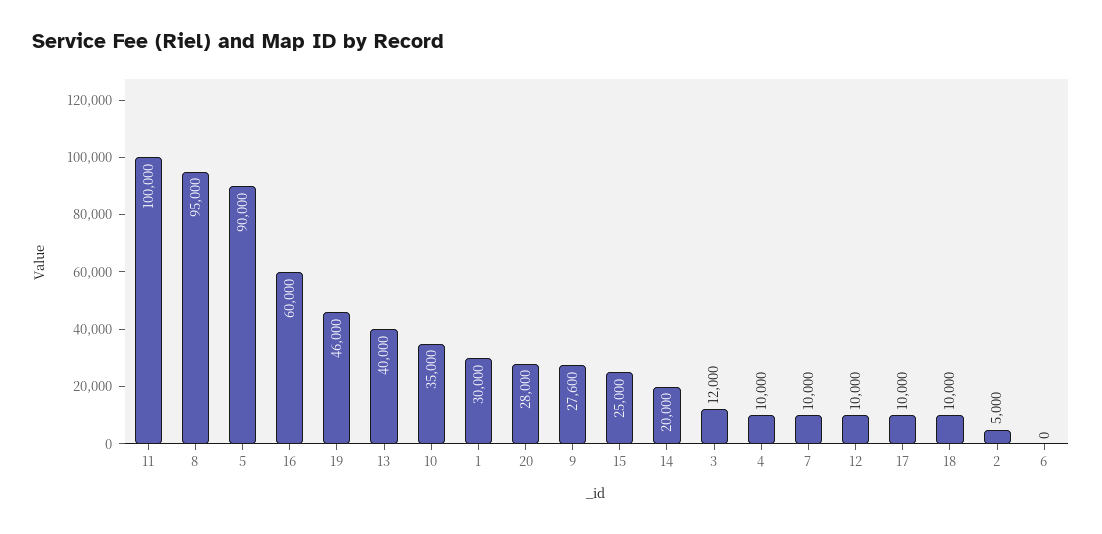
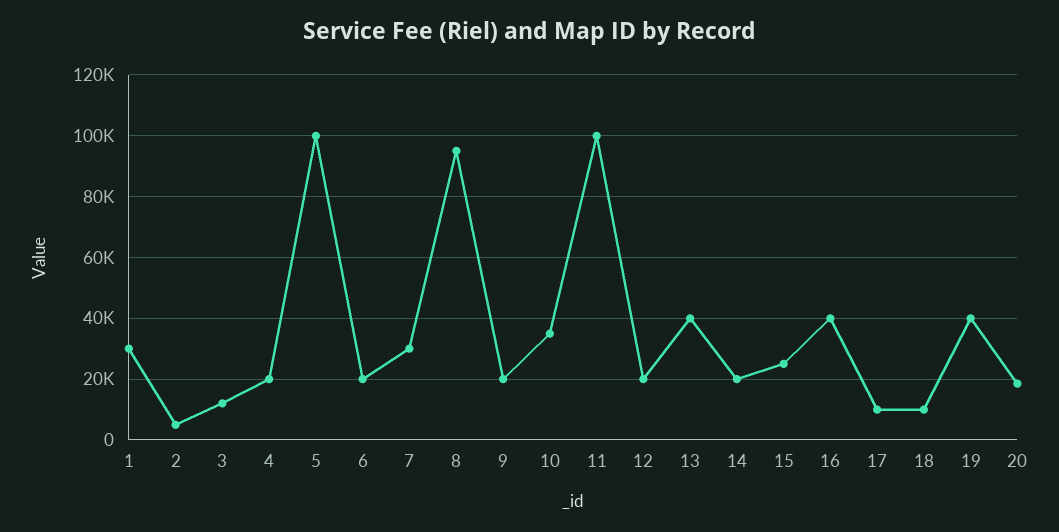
5: 90000 -> 100000
16: 60000 -> 40000
19: 46000 -> 40000
20: 28000 -> 18000
9: 27600 -> 20000
4: 10000 -> 20000
7: 10000 -> 30000
12: 10000 -> 20000
6: 0 -> 20000

